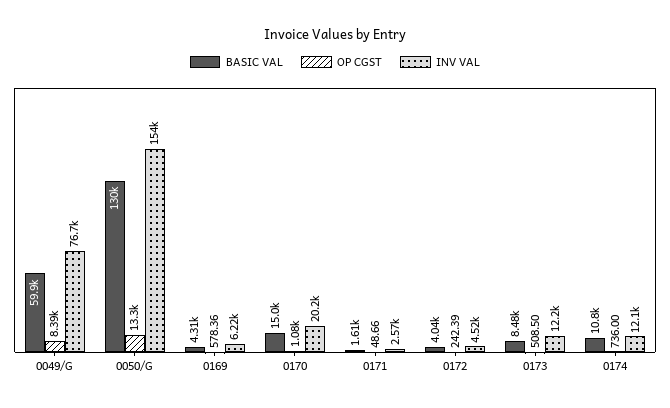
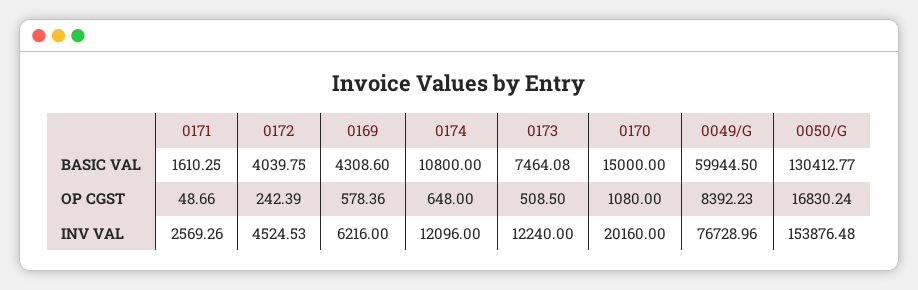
OP CGST, 0050/G: 13300 -> 16830.24
BASIC VAL, 0173: 8480 -> 7464.08
OP CGST, 0174: 736 -> 648

